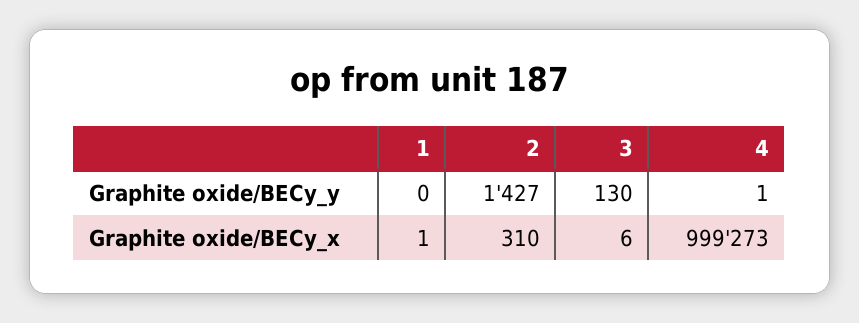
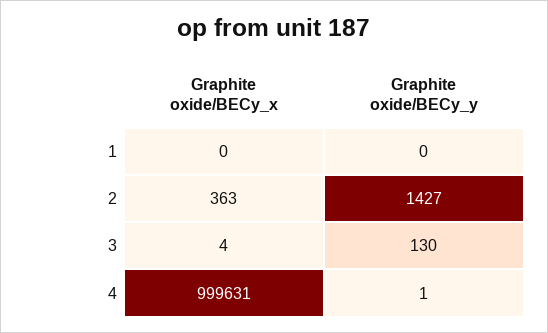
1, Graphite oxide/BECy_x: 1 -> 0
2, Graphite oxide/BECy_x: 310 -> 363
3, Graphite oxide/BECy_x: 6 -> 4
4, Graphite oxide/BECy_x: 999273 -> 999631

